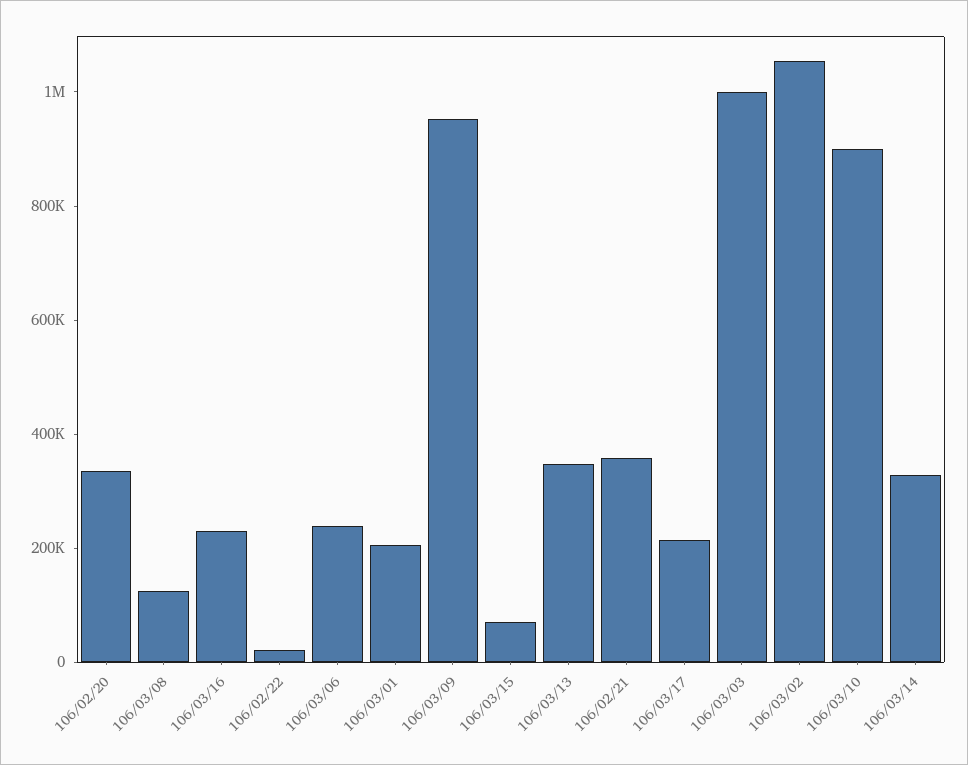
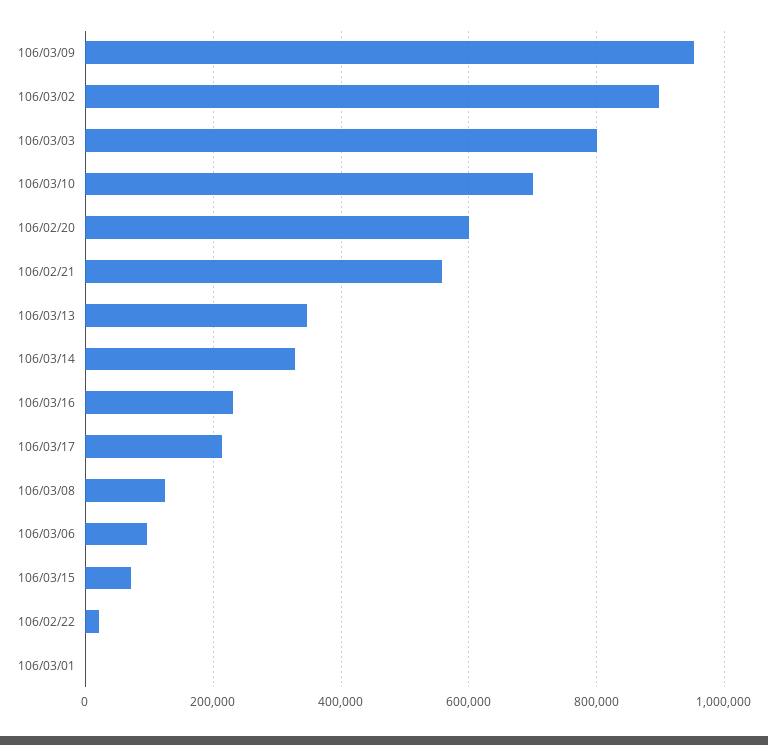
106/02/20: 350000 -> 600000
106/03/06: 250000 -> 100000
106/03/01: 200000 -> 0
106/02/21: 350000 -> 560000
106/03/03: 1000000 -> 800000
106/03/02: 1050000 -> 900000
106/03/10: 900000 -> 700000

